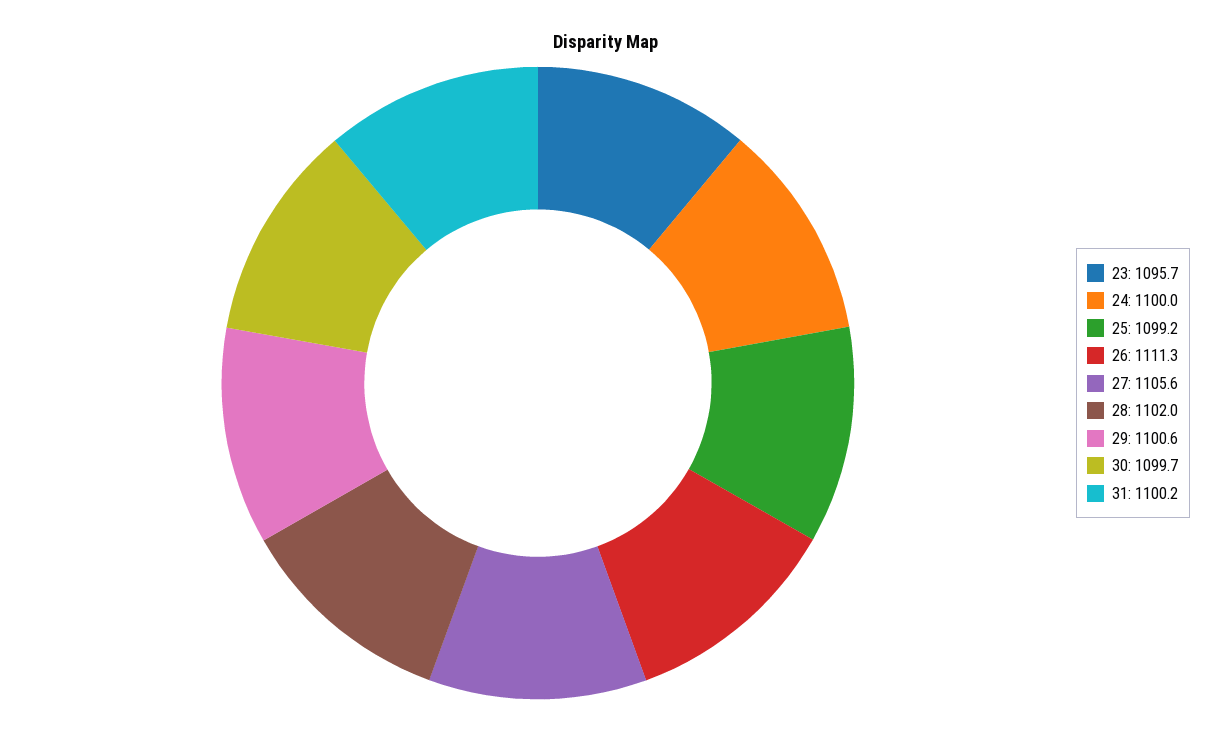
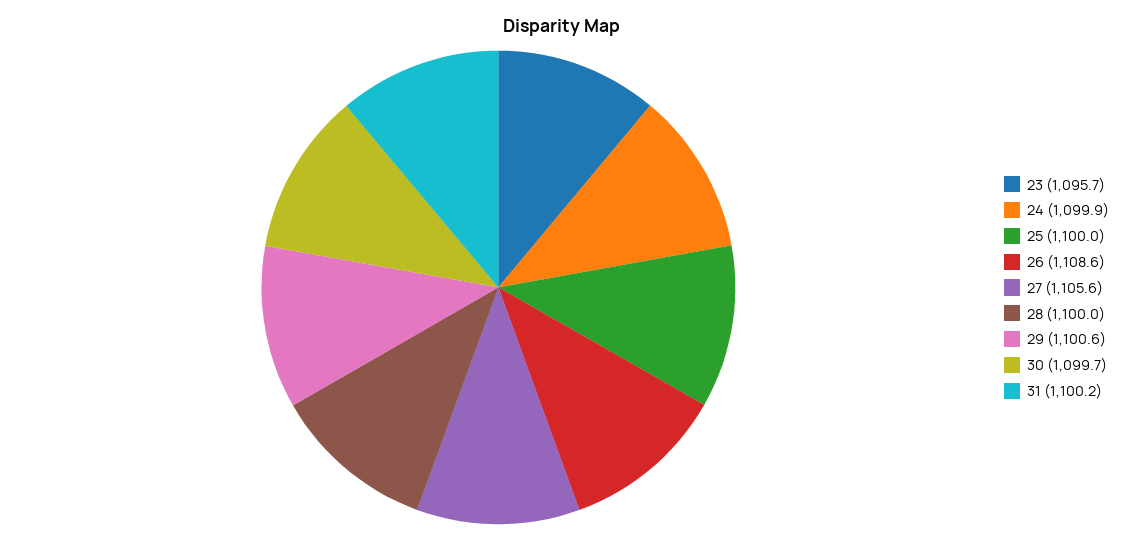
24: 1100 -> 1099.9
25: 1099.2 -> 1100
26: 1111.3 -> 1108.6
28: 1102 -> 1100

